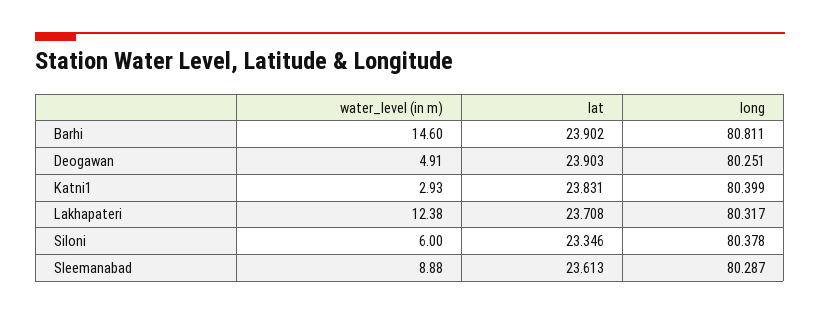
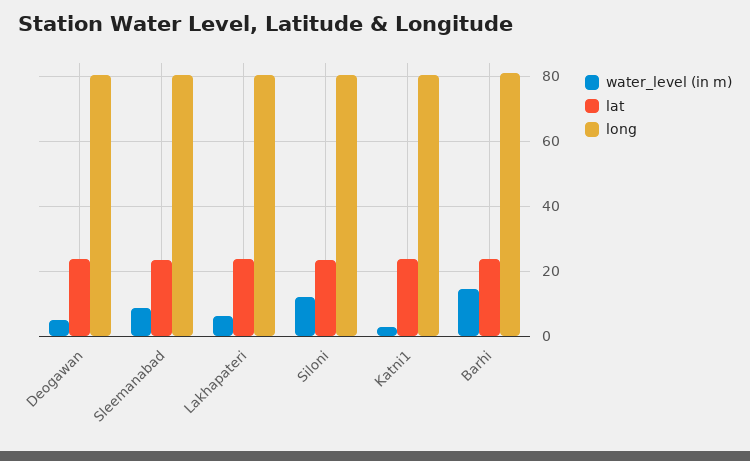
water_level (in m), Lakhapateri: 12.38 -> 6
water_level (in m), Siloni: 6 -> 12

